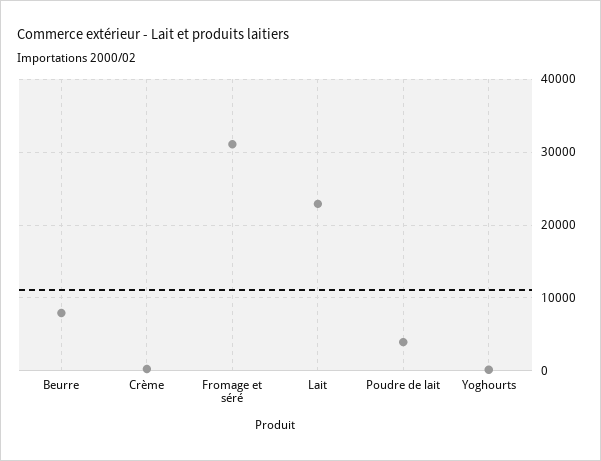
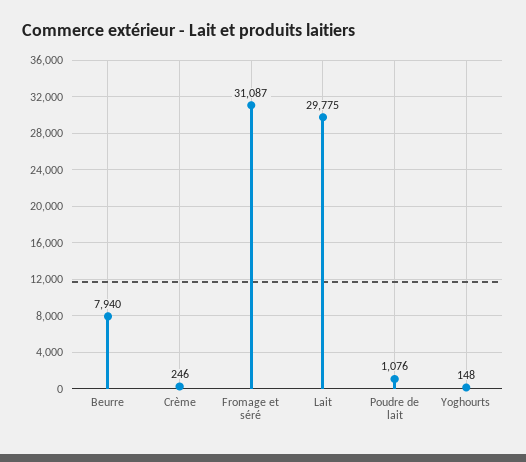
Lait: 23000 -> 29775
Poudre de lait: 4000 -> 1076

